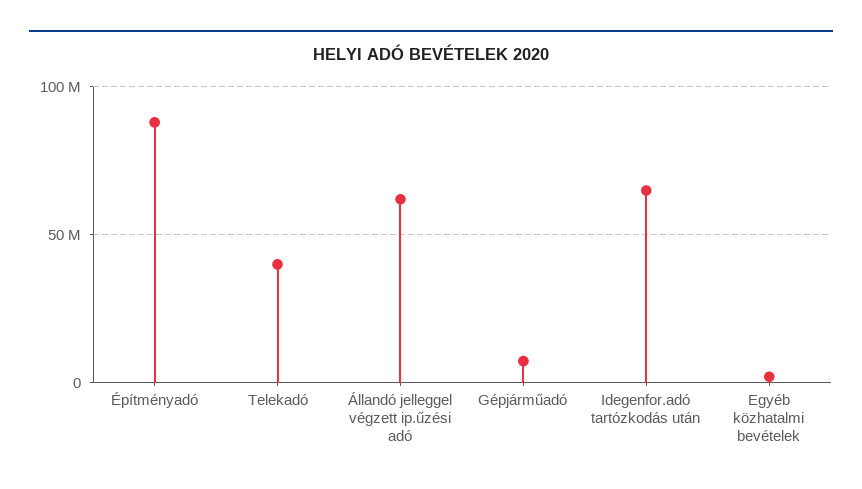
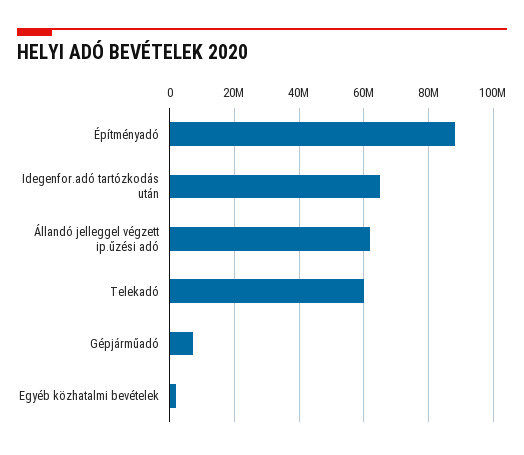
Telekadó: 40000000 -> 60000000

